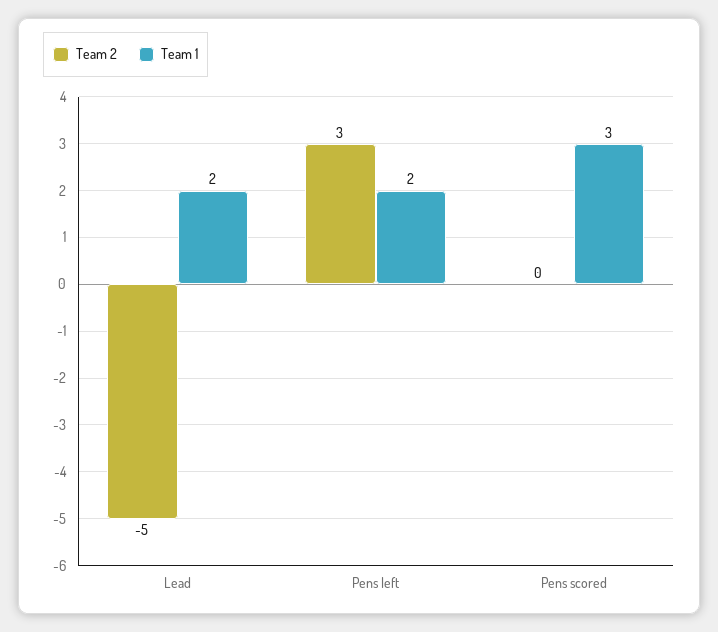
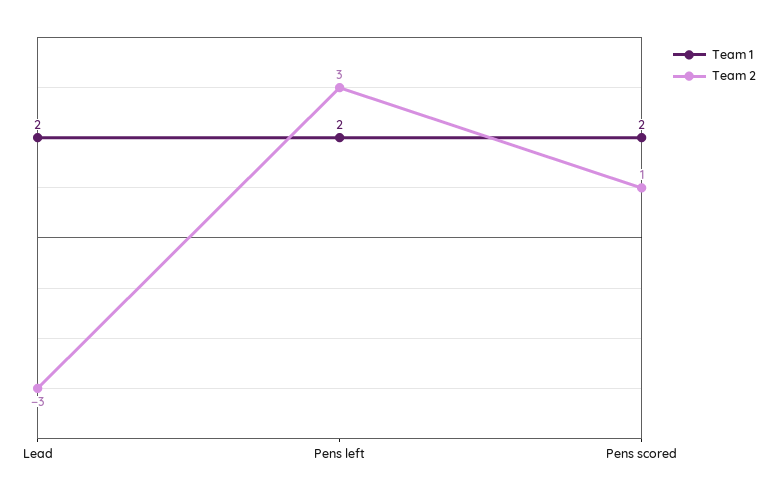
Team 2, Lead: -5 -> -3
Team 2, Pens scored: 0 -> 1
Team 1, Pens scored: 3 -> 2

